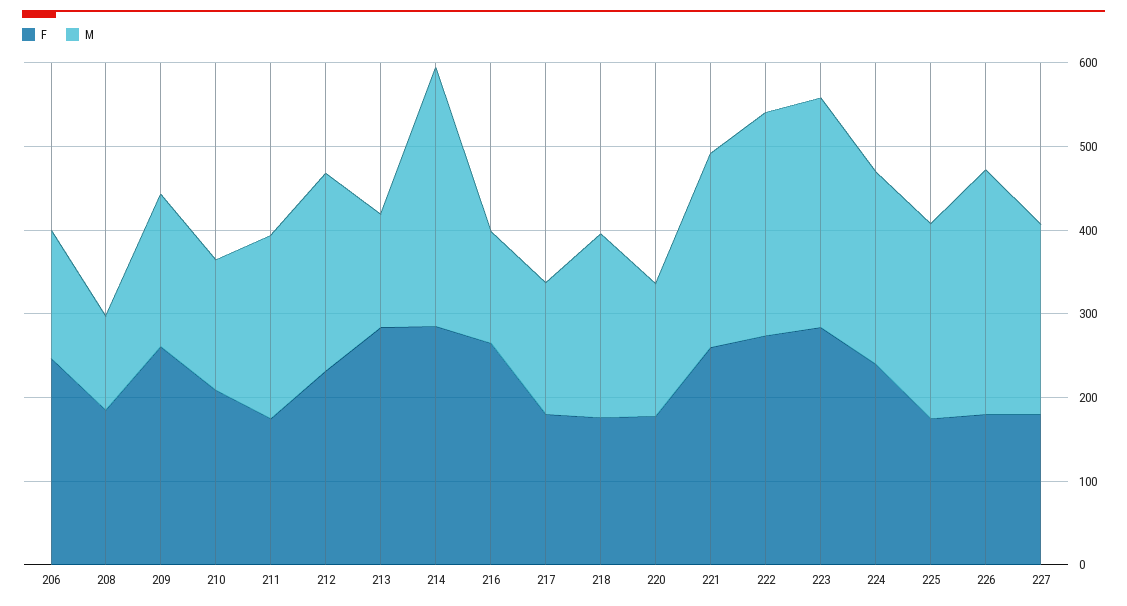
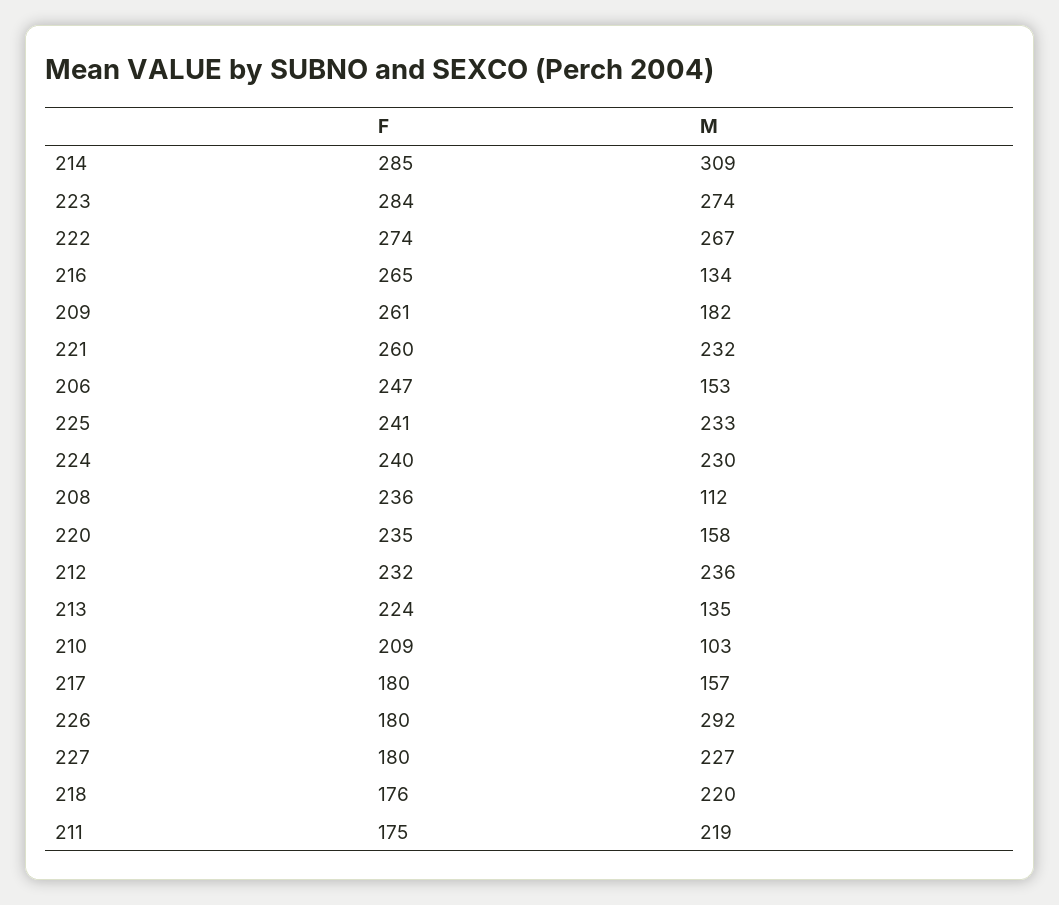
F, 208: 180 -> 236
M, 210: 160 -> 103
F, 213: 280 -> 224
F, 220: 180 -> 235
F, 225: 180 -> 241

